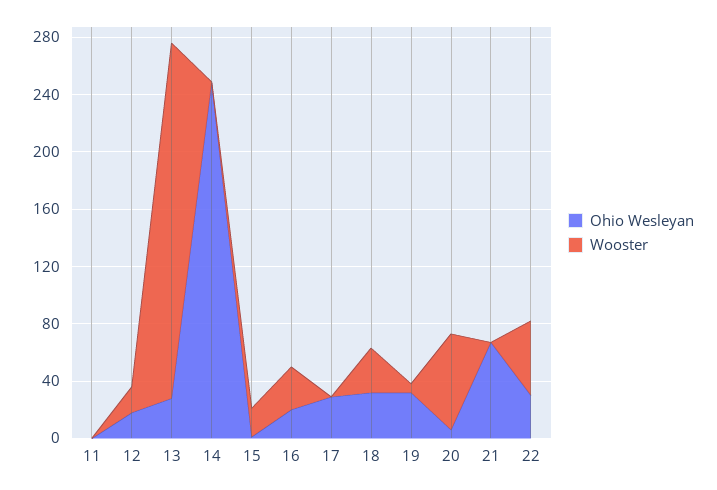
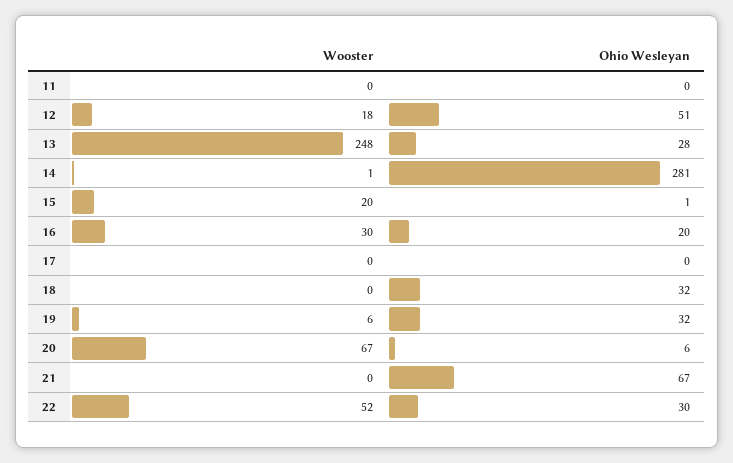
Ohio Wesleyan, 12: 20 -> 51
Ohio Wesleyan, 14: 250 -> 281
Ohio Wesleyan, 17: 30 -> 0
Wooster, 18: 30 -> 0

